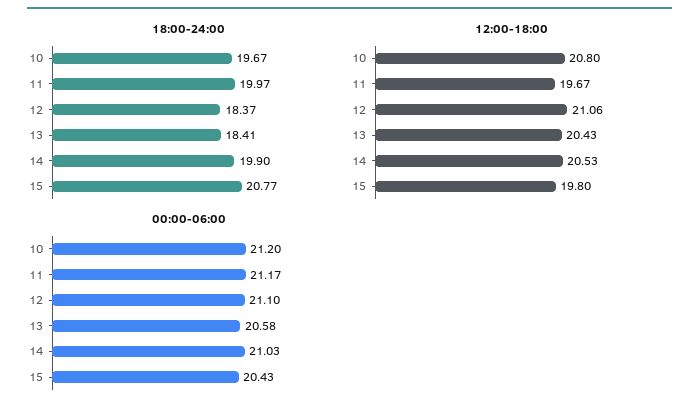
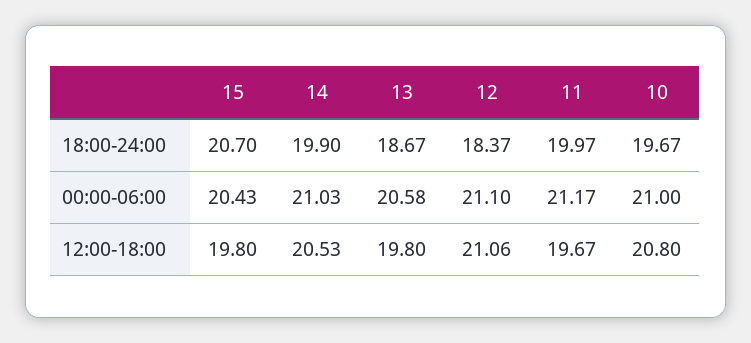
18:00-24:00, 13: 18.41 -> 18.67
18:00-24:00, 15: 20.77 -> 20.7
12:00-18:00, 13: 20.43 -> 19.8
00:00-06:00, 10: 21.2 -> 21

